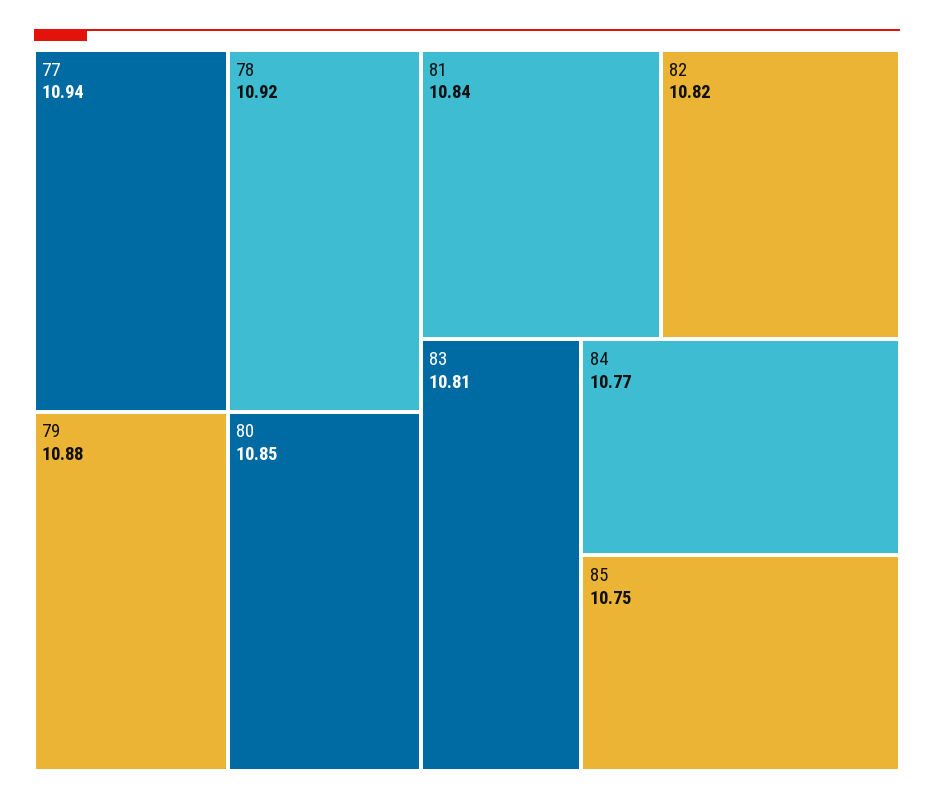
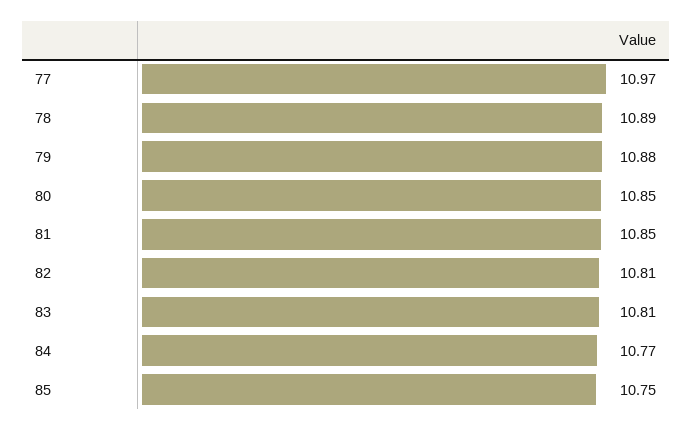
77: 10.94 -> 10.97
78: 10.92 -> 10.89
81: 10.84 -> 10.85
82: 10.82 -> 10.81

